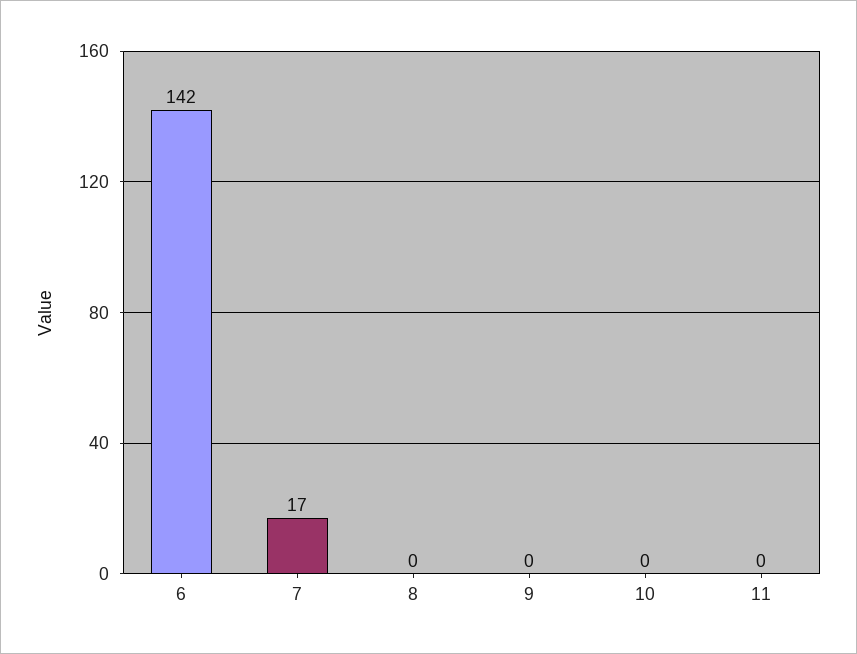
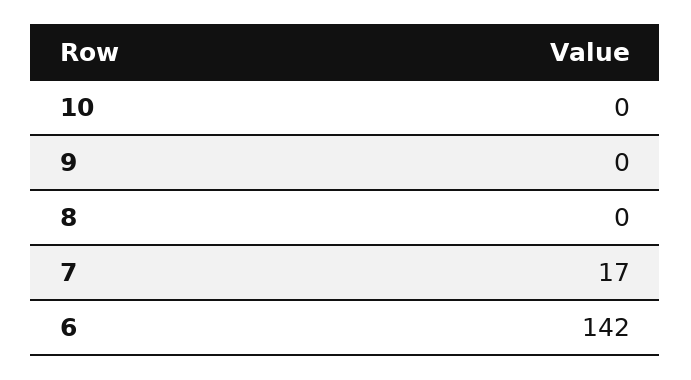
11: 0 -> none

